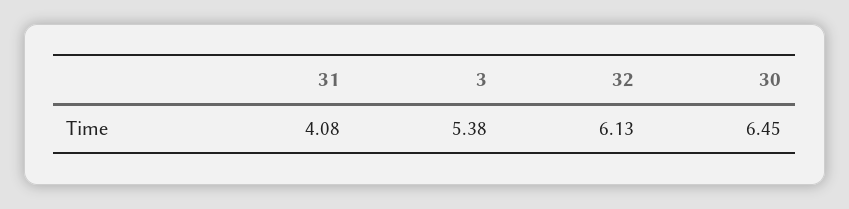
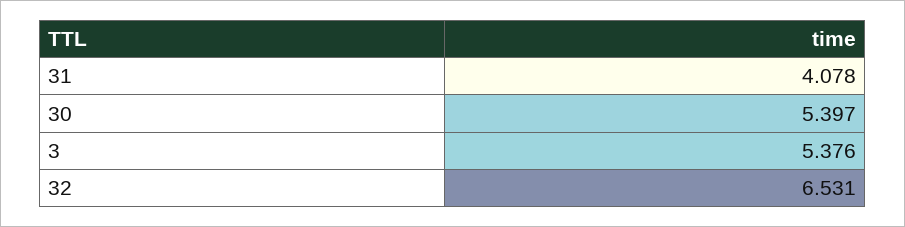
32: 6.13 -> 6.531
30: 6.45 -> 5.397

